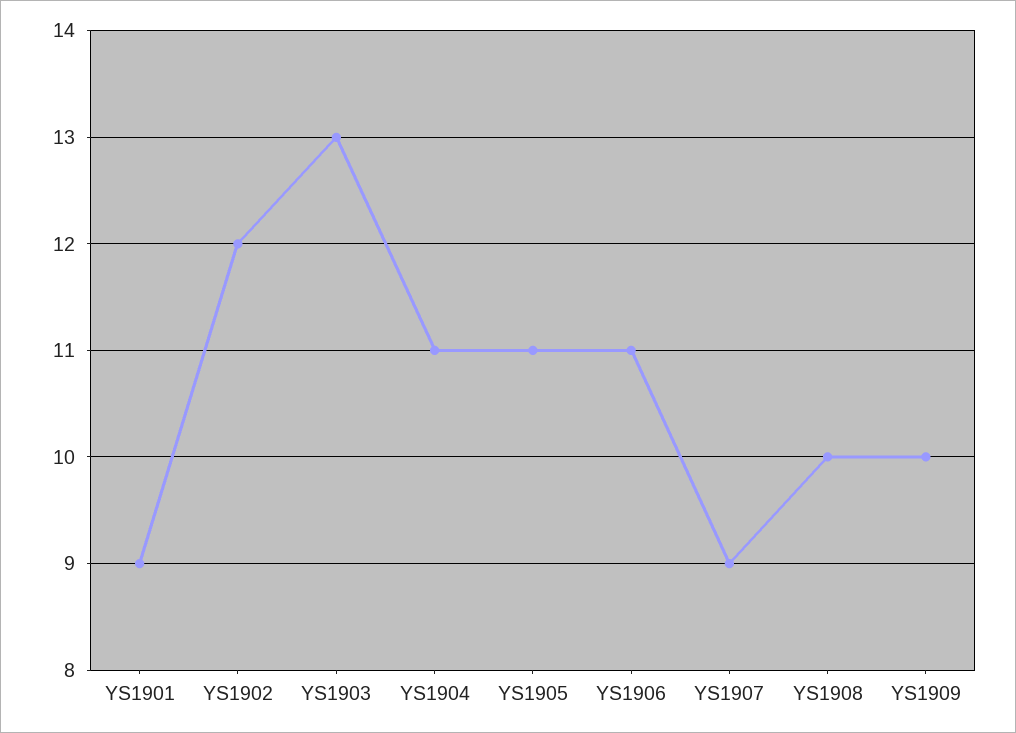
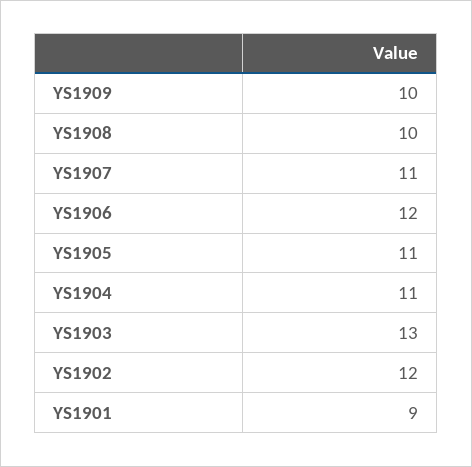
YS1906: 11 -> 12
YS1907: 9 -> 11

